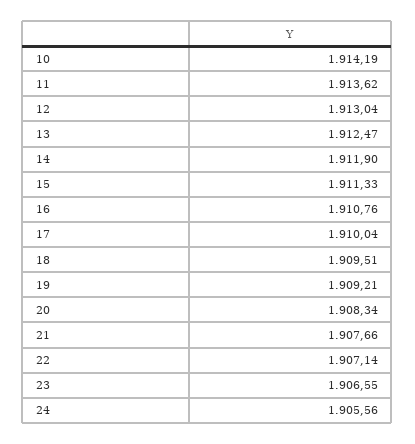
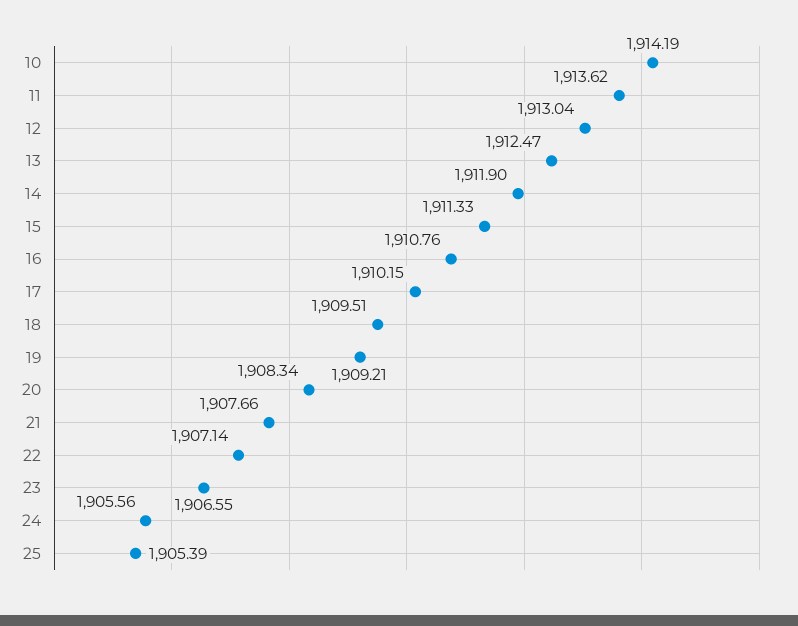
17: 1910.04 -> 1910.15
25: none -> 1905.39

